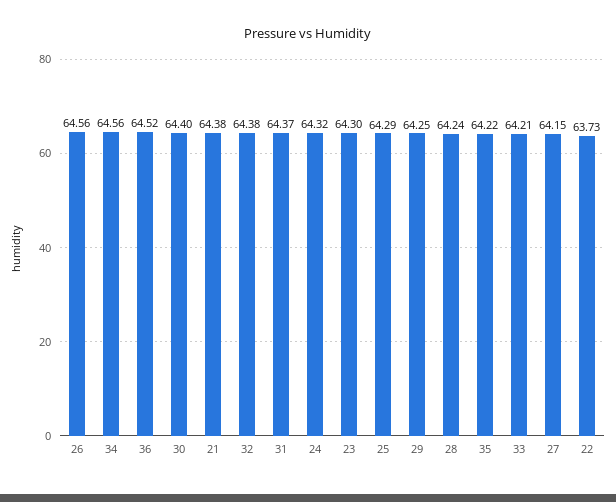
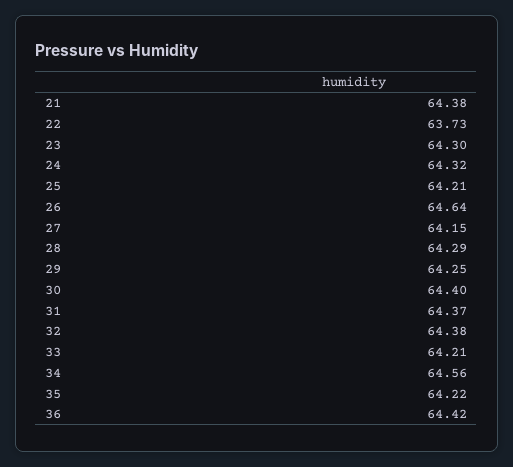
26: 64.56 -> 64.64
36: 64.52 -> 64.42
25: 64.29 -> 64.21
28: 64.24 -> 64.29

